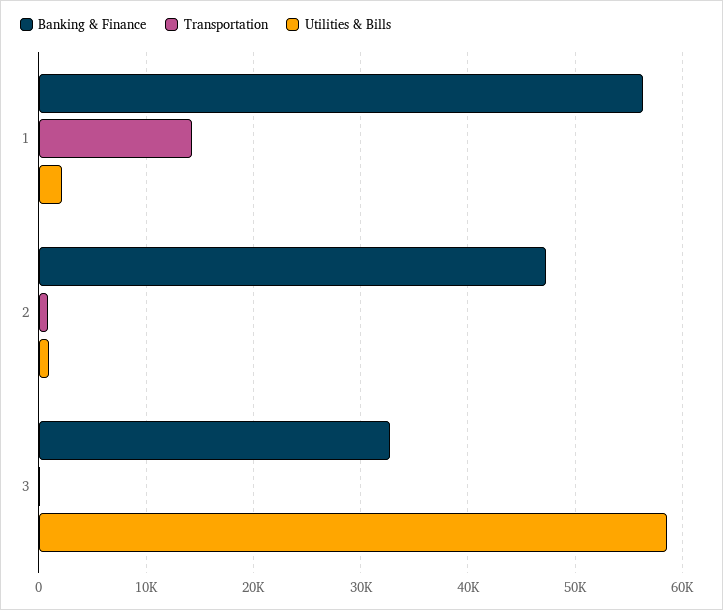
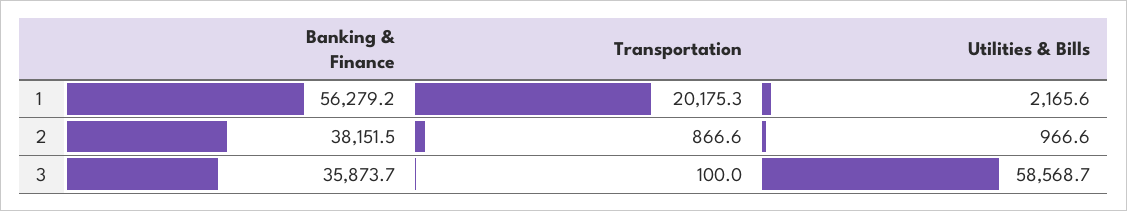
Transportation, 1: 14000 -> 20175.3
Banking & Finance, 2: 47000 -> 38151.5
Banking & Finance, 3: 33000 -> 35873.7

